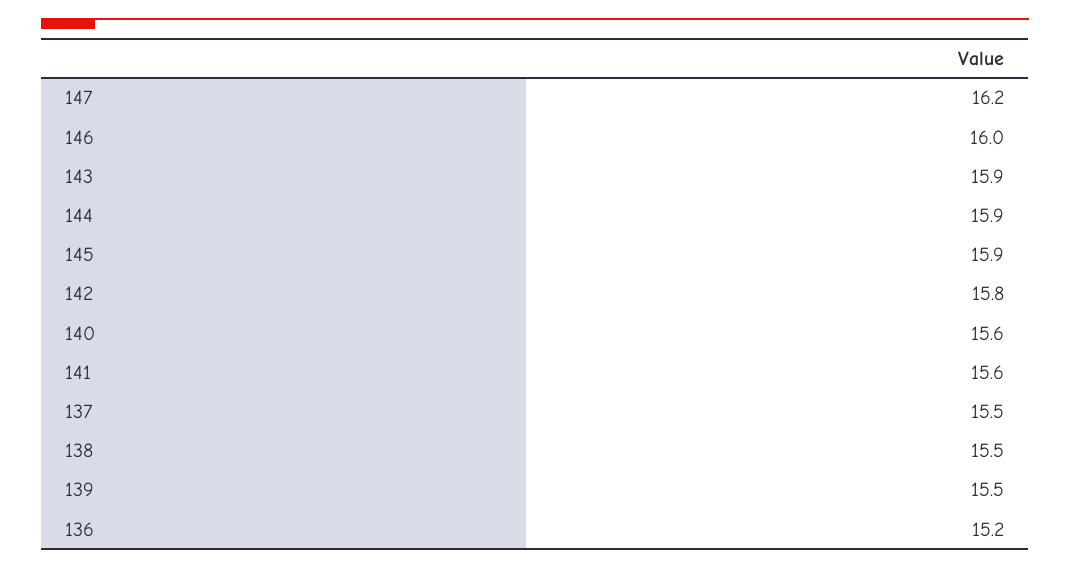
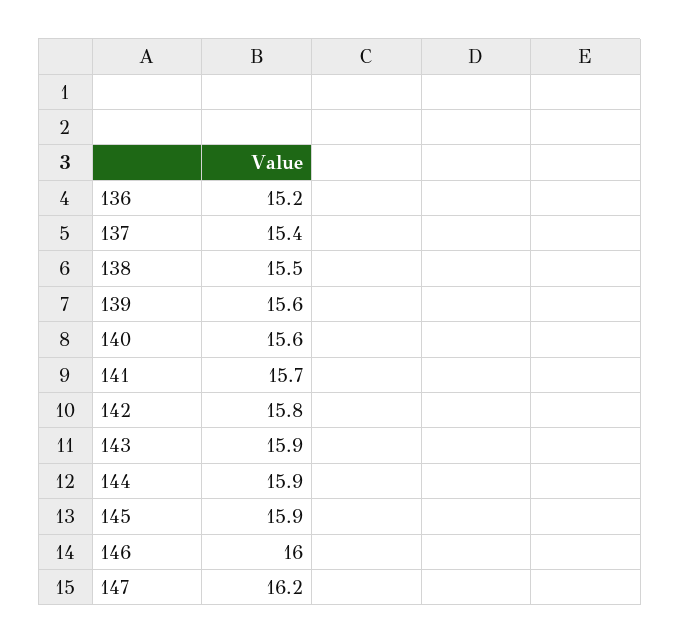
141: 15.6 -> 15.7
137: 15.5 -> 15.4
139: 15.5 -> 15.6

